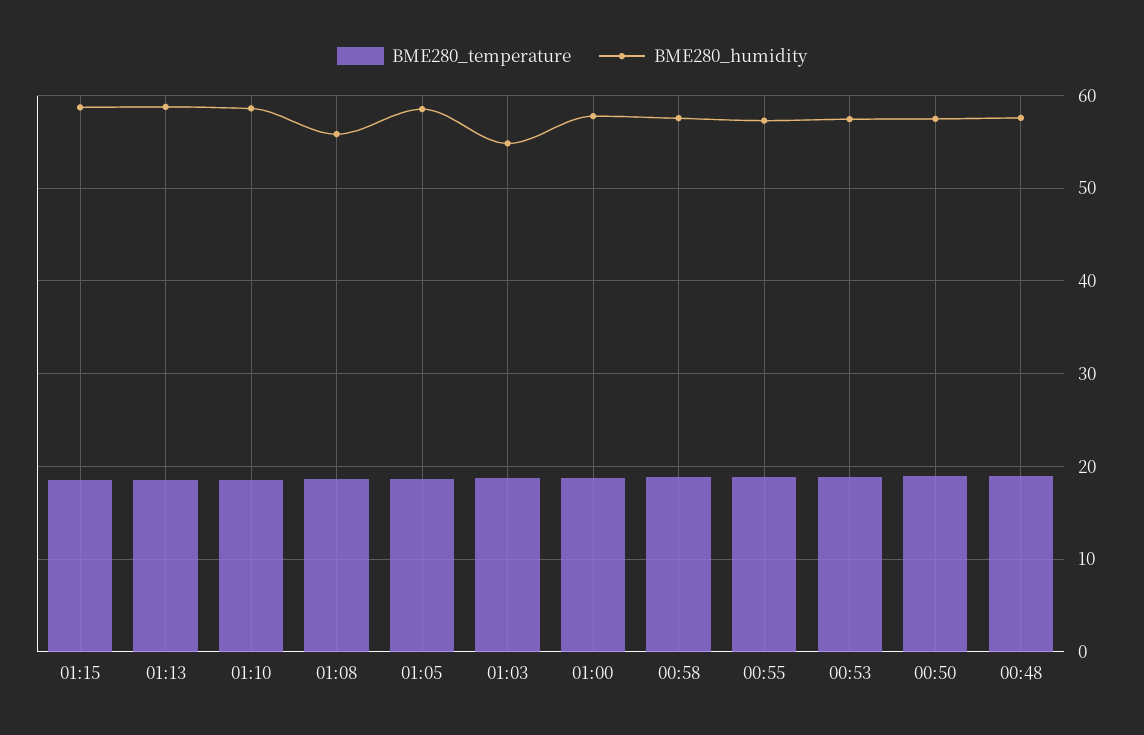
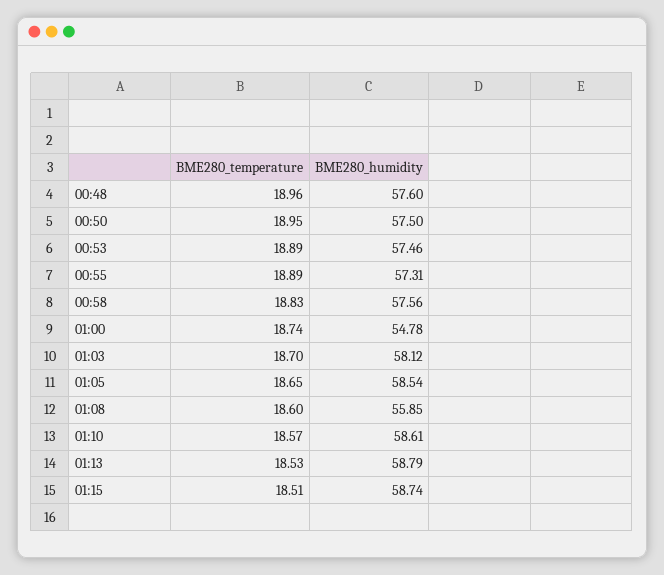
BME280_humidity, 01:03: 55 -> 58.12
BME280_humidity, 01:00: 58 -> 54.78

